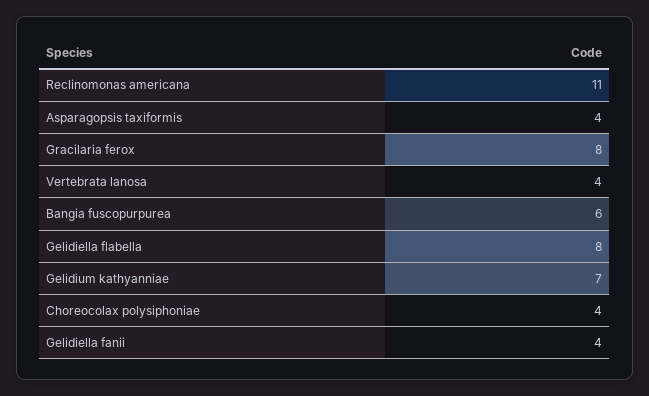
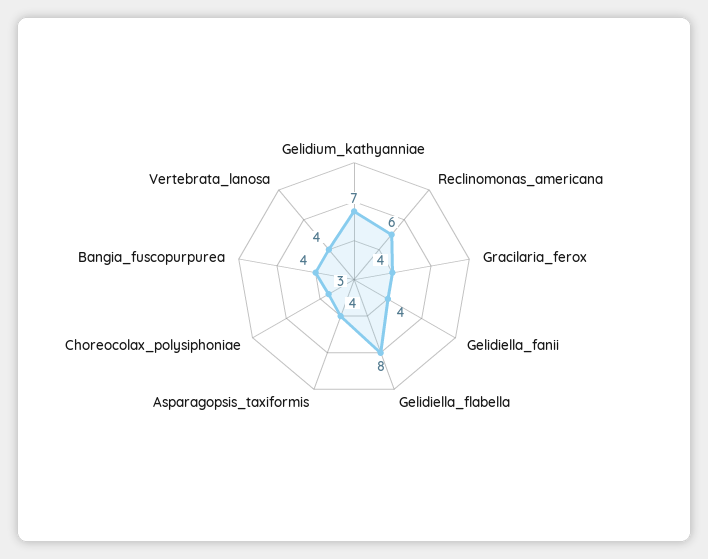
Reclinomonas americana: 11 -> 6
Gracilaria ferox: 8 -> 4
Bangia fuscopurpurea: 6 -> 4
Choreocolax polysiphoniae: 4 -> 3

